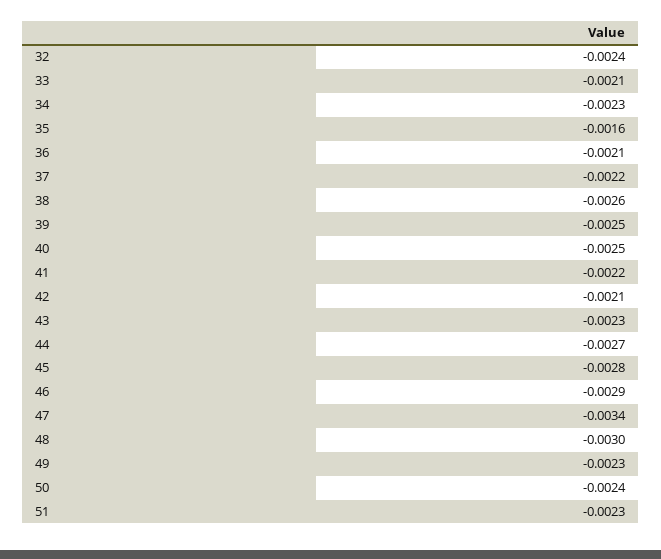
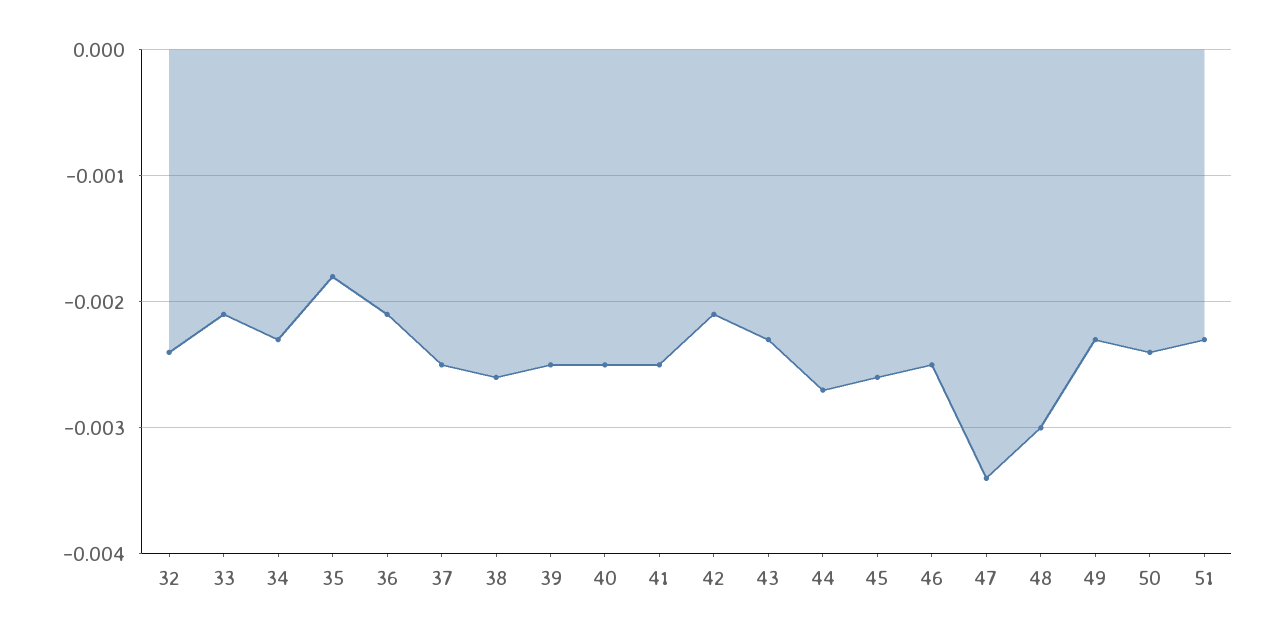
35: -0.0016 -> -0.0018
37: -0.0022 -> -0.0025
41: -0.0022 -> -0.0025
45: -0.0028 -> -0.0026
46: -0.0029 -> -0.0025

